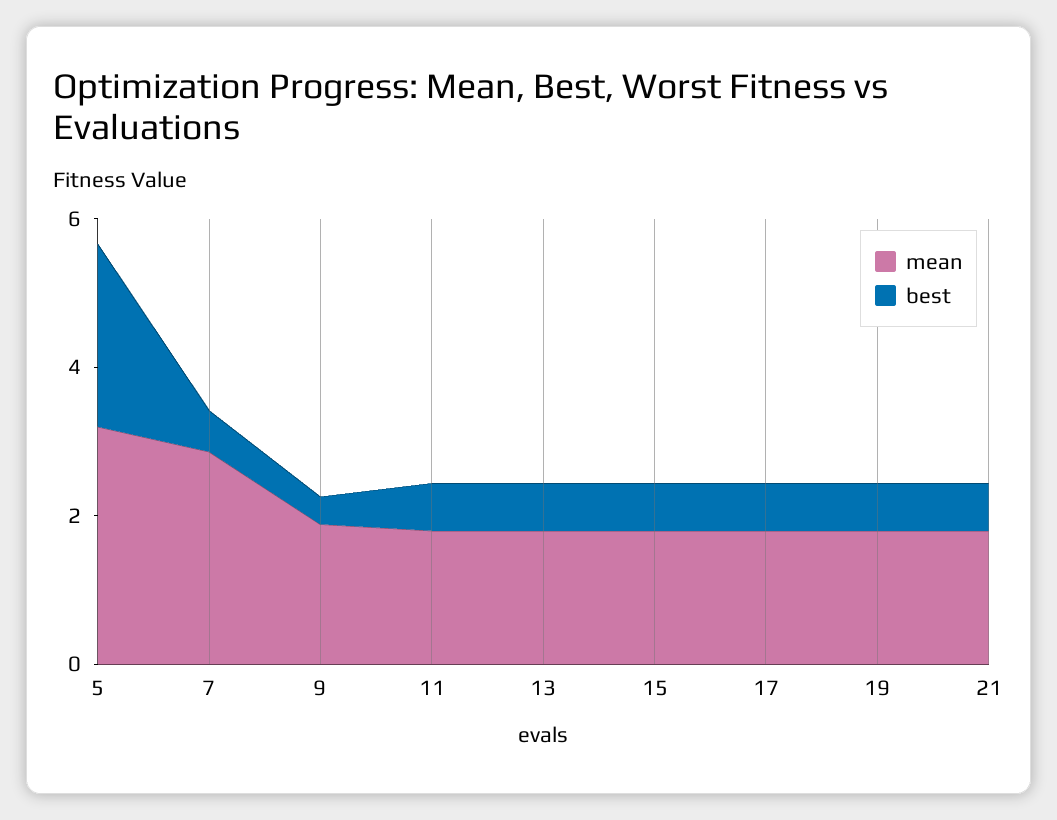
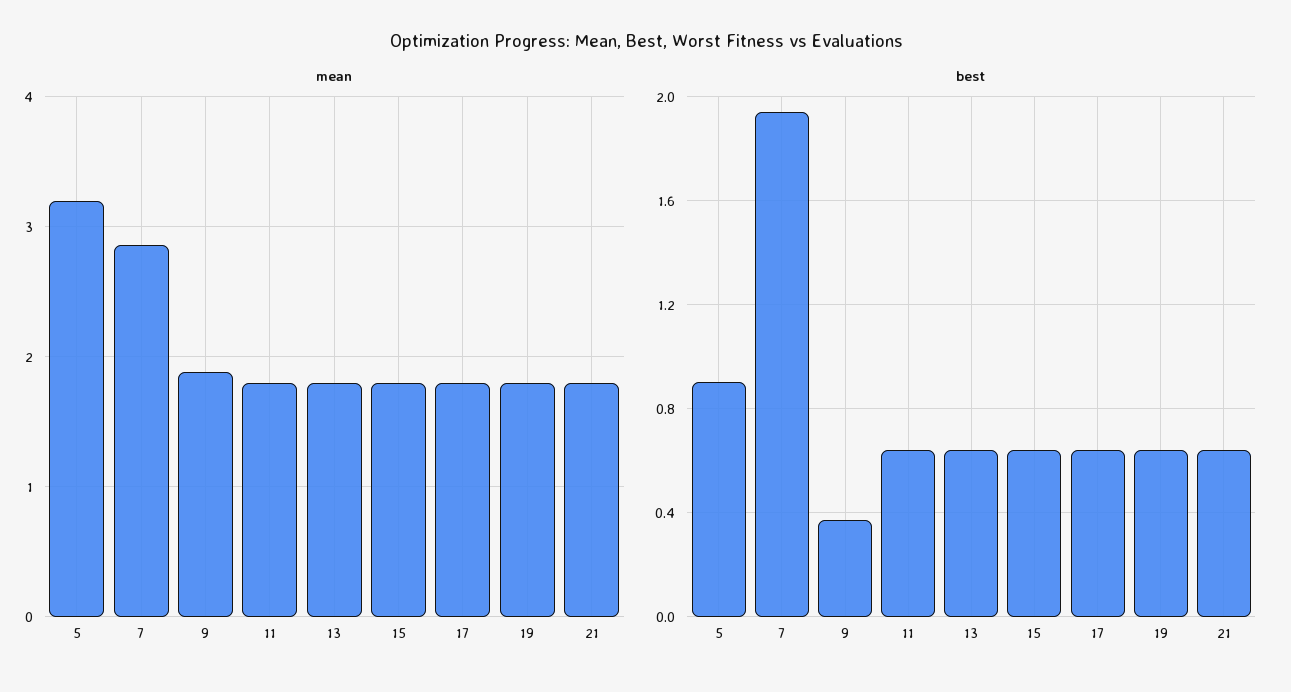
best, 5: 2.5 -> 0.9
best, 7: 0.5 -> 1.95

